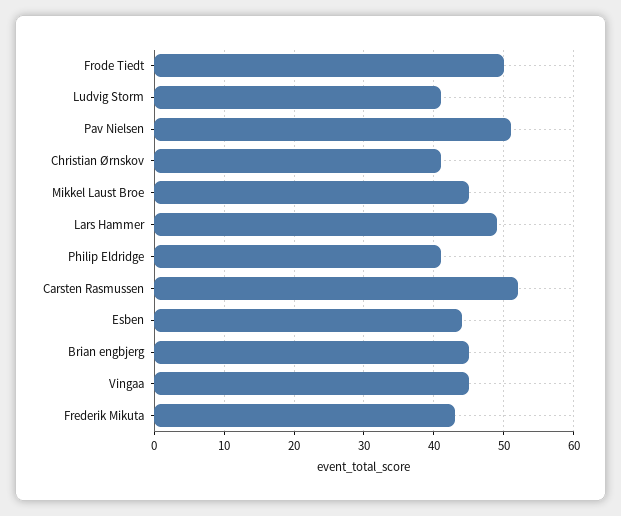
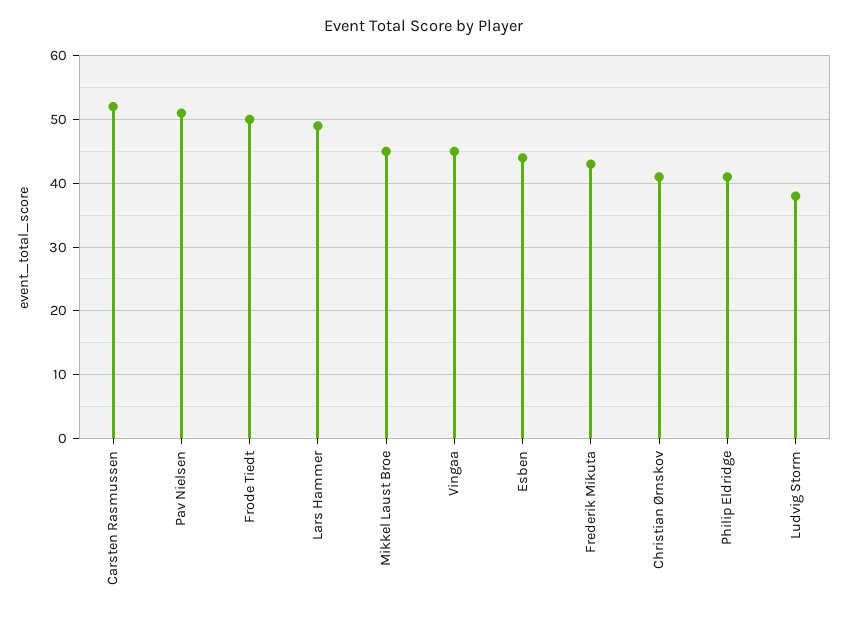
Ludvig Storm: 41 -> 38
Brian engbjerg: 45 -> none

